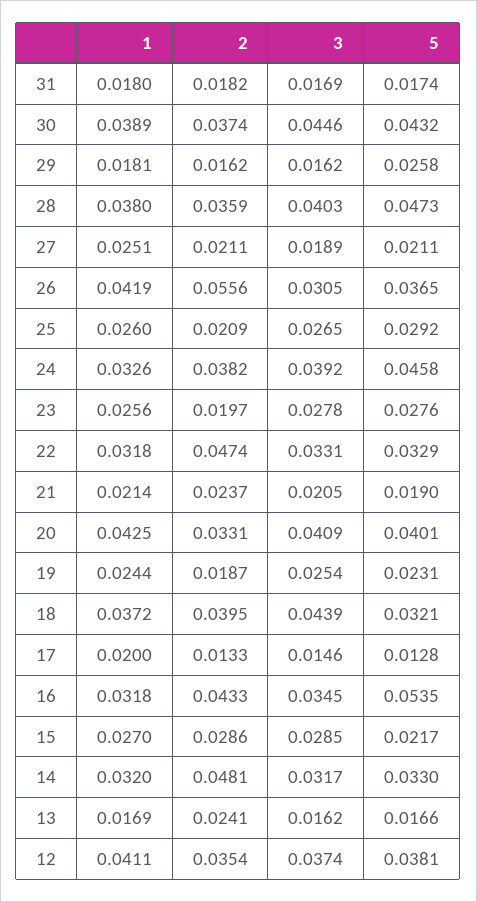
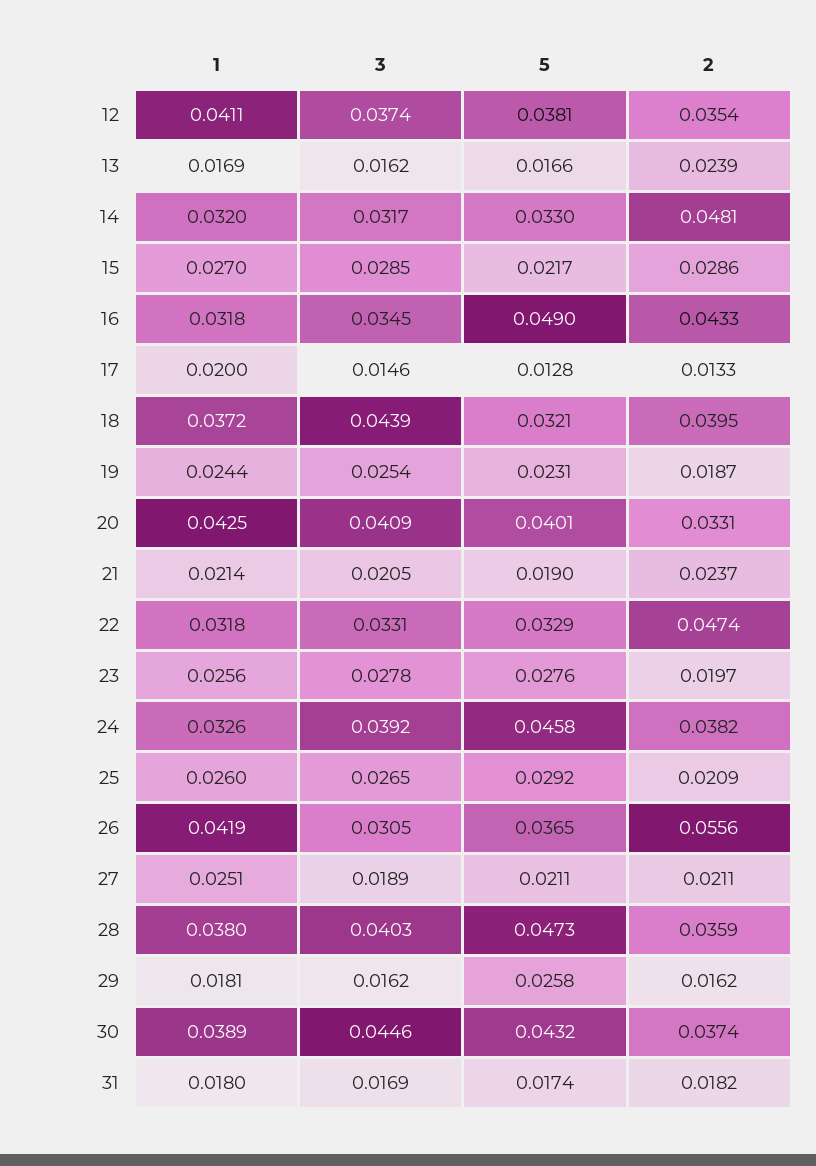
5, 16: 0.0535 -> 0.049
2, 13: 0.0241 -> 0.0239

